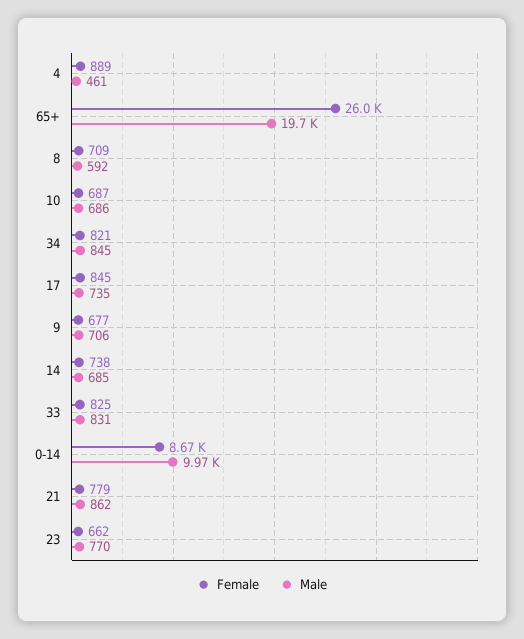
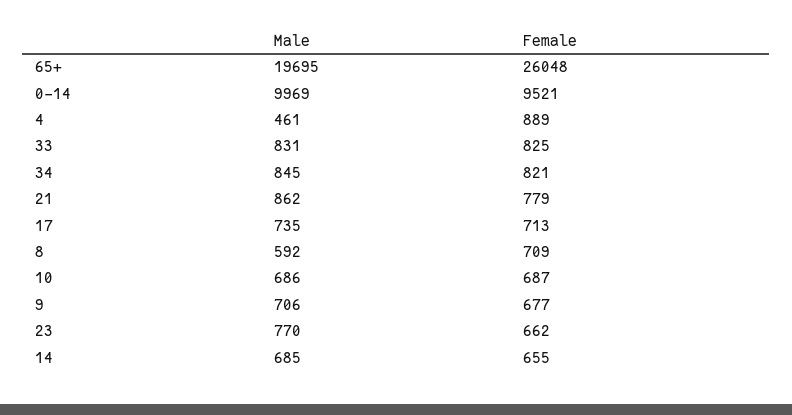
Female, 17: 845 -> 713
Female, 14: 738 -> 655
Female, 0-14: 8670 -> 9521

